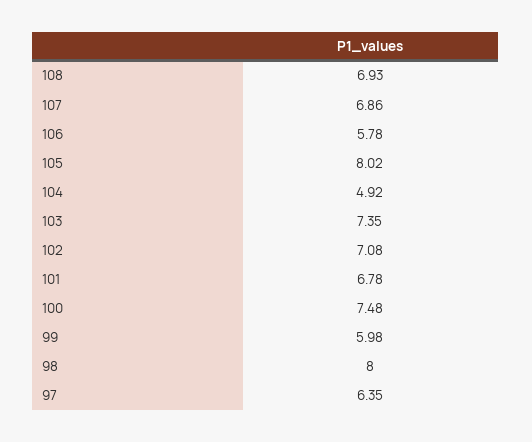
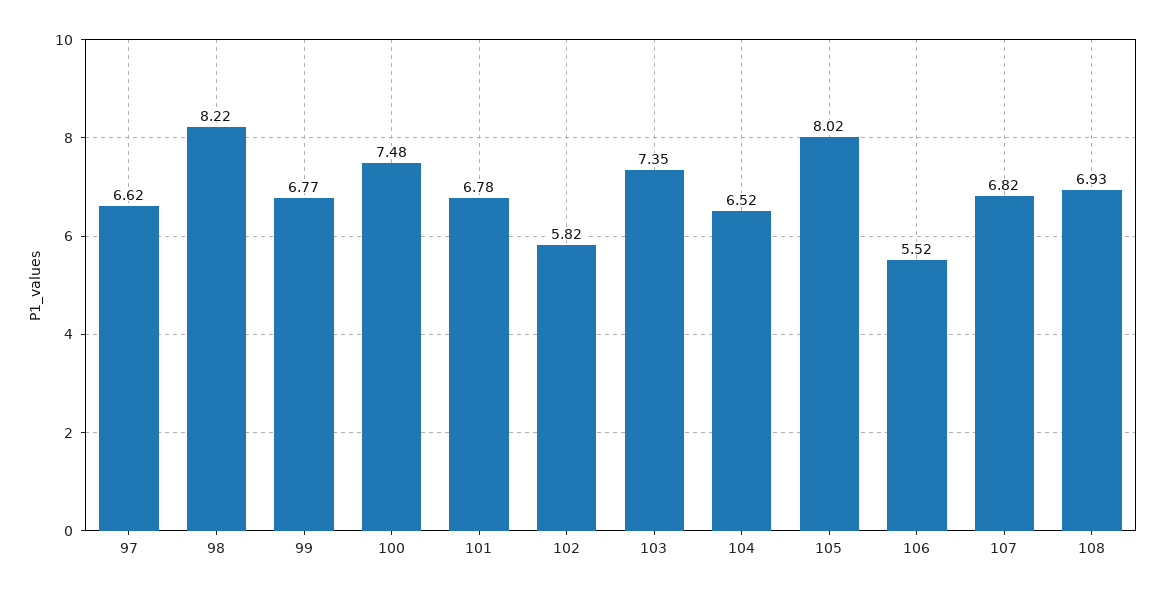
107: 6.86 -> 6.82
106: 5.78 -> 5.52
104: 4.92 -> 6.52
102: 7.08 -> 5.82
99: 5.98 -> 6.77
98: 8 -> 8.22
97: 6.35 -> 6.62

